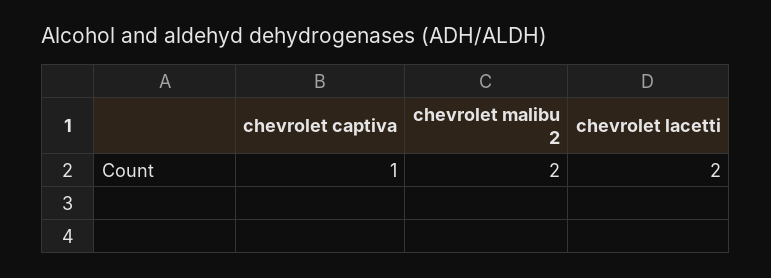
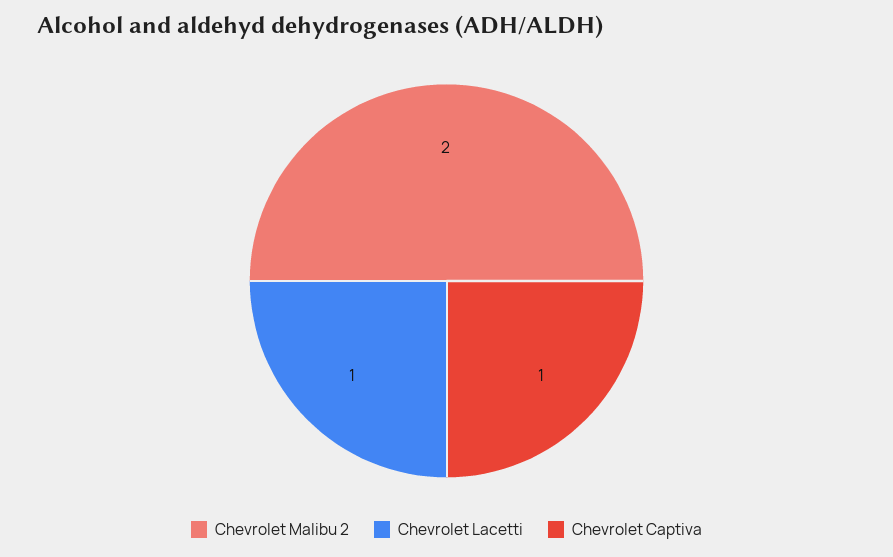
chevrolet lacetti: 2 -> 1

